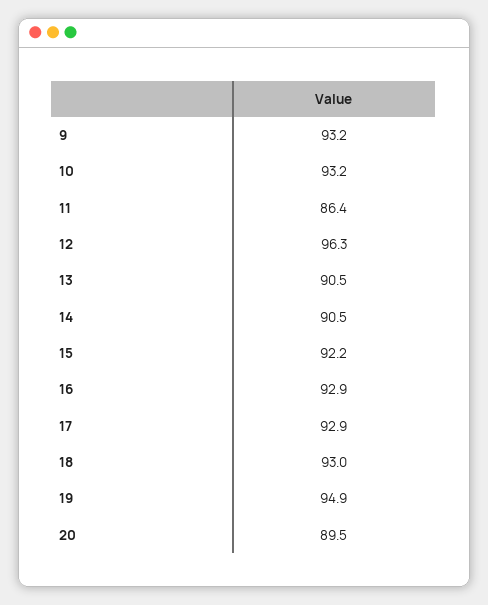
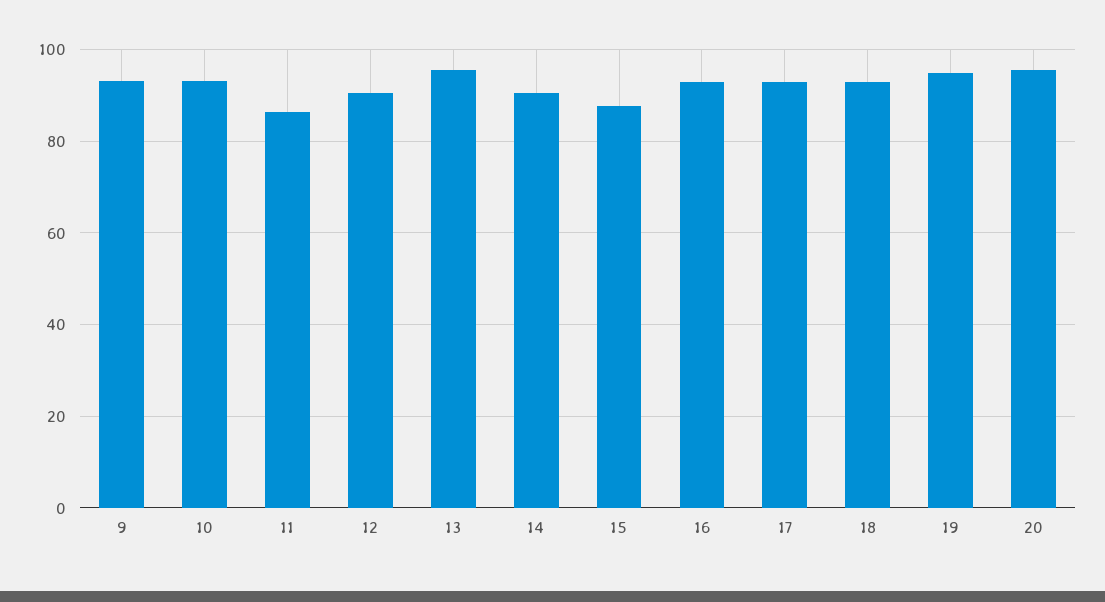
12: 96.3 -> 90
13: 90.5 -> 96
15: 92.2 -> 88
20: 89.5 -> 96

